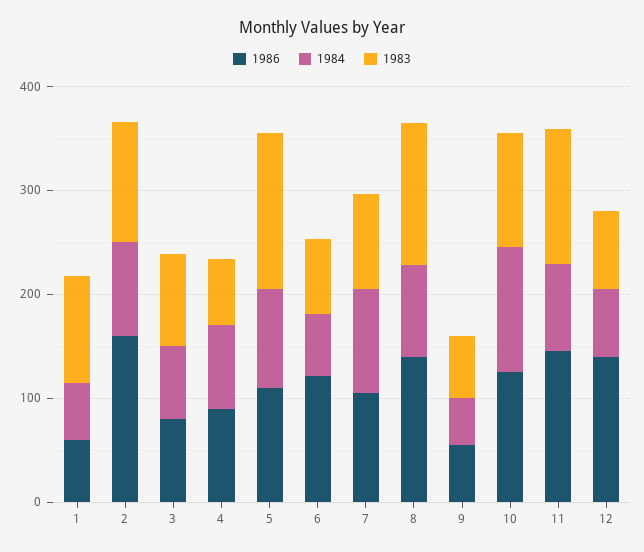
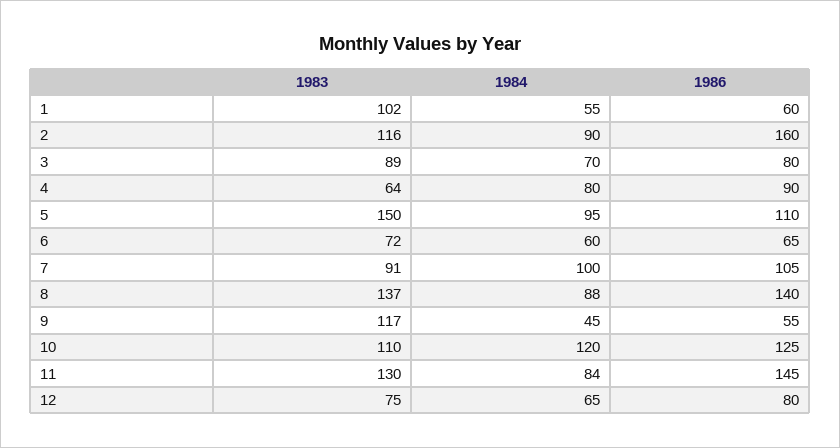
1986, 6: 120 -> 65
1983, 9: 60 -> 117
1986, 12: 140 -> 80

